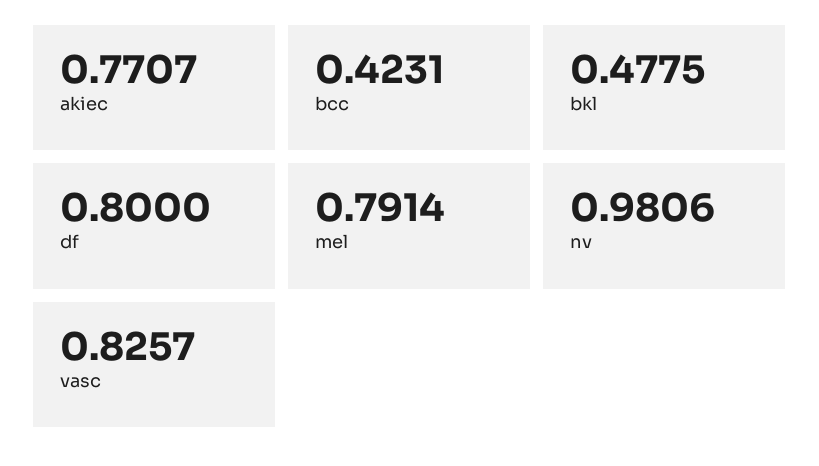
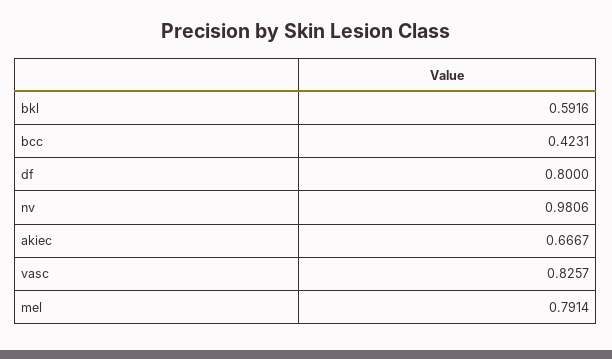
akiec: 0.7707 -> 0.6667
bkl: 0.4775 -> 0.5916

